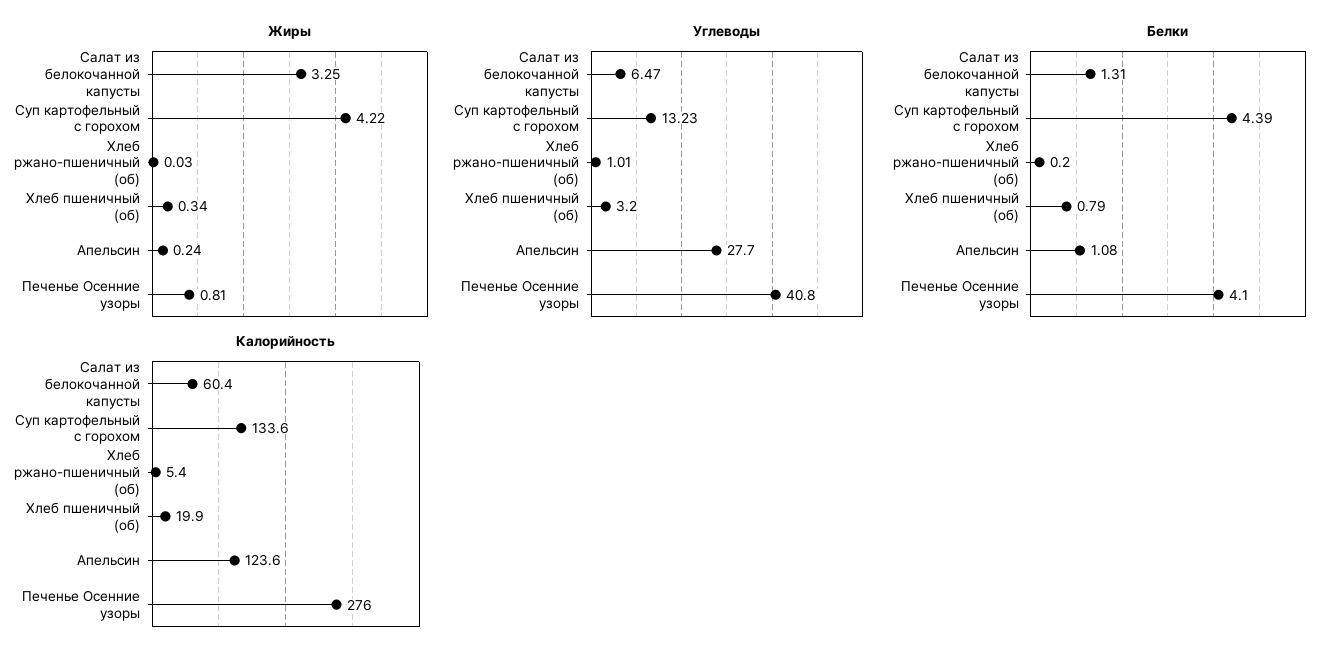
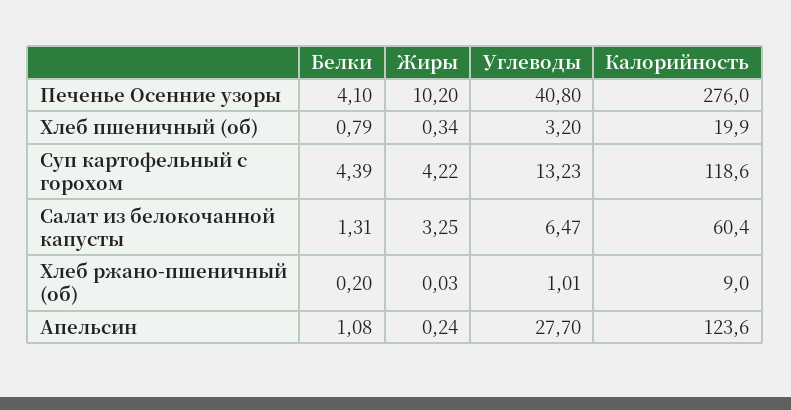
Жиры, Печенье Осенние узоры: 0.81 -> 10.2
Калорийность, Суп картофельный с горохом: 133.6 -> 118.6
Калорийность, Хлеб ржано-пшеничный (об): 5.4 -> 9

